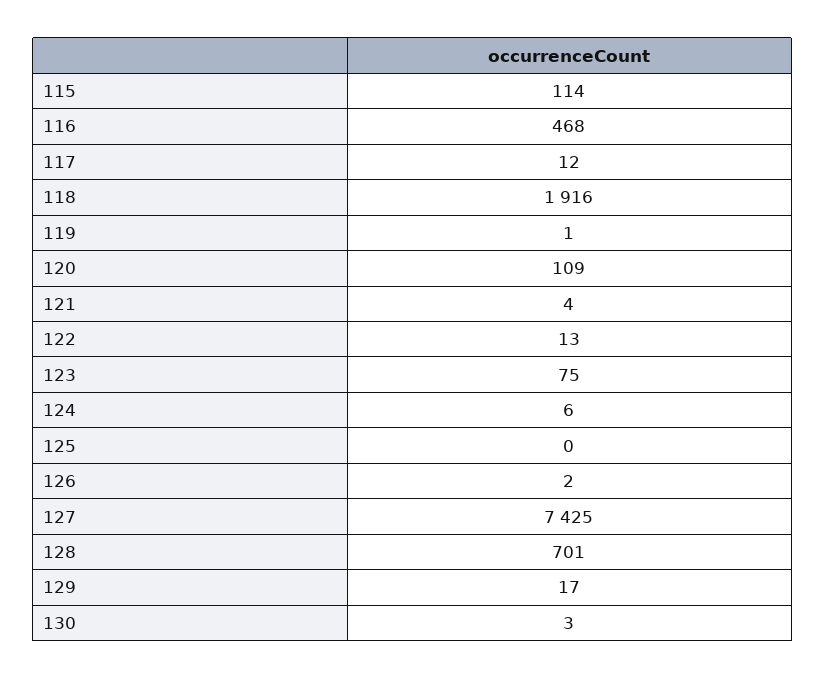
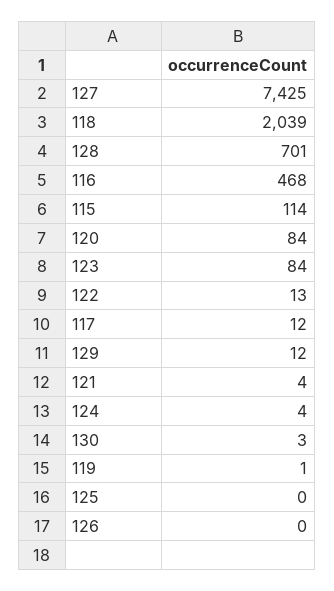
118: 1916 -> 2039
120: 109 -> 84
123: 75 -> 84
124: 6 -> 4
126: 2 -> 0
129: 17 -> 12

